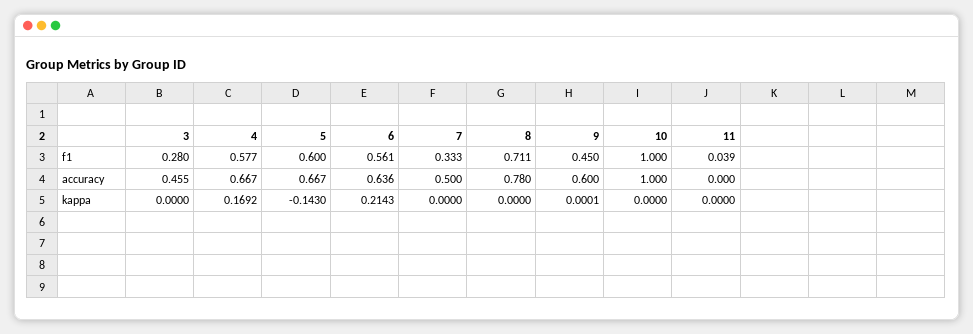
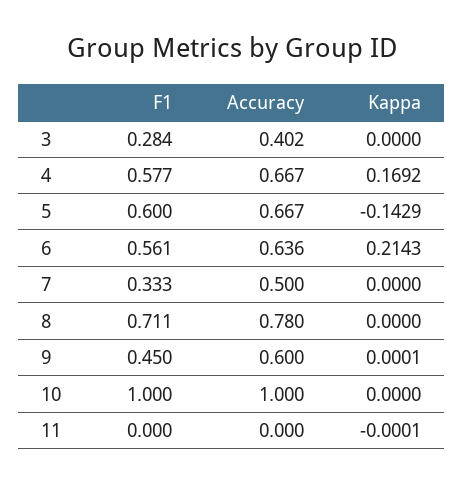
3, f1: 0.28 -> 0.284
11, f1: 0.039 -> 0
3, accuracy: 0.455 -> 0.402
5, kappa: -0.143 -> -0.1429
11, kappa: 0 -> -0.0001

